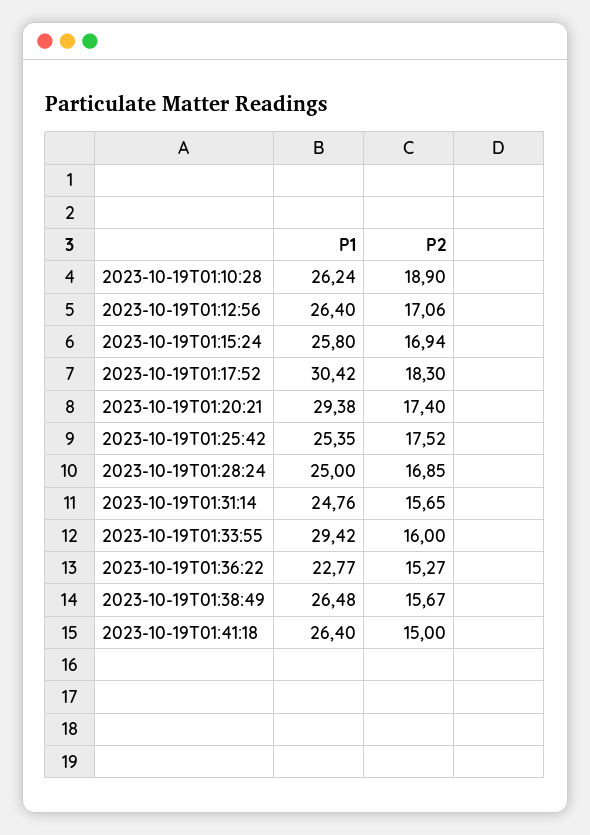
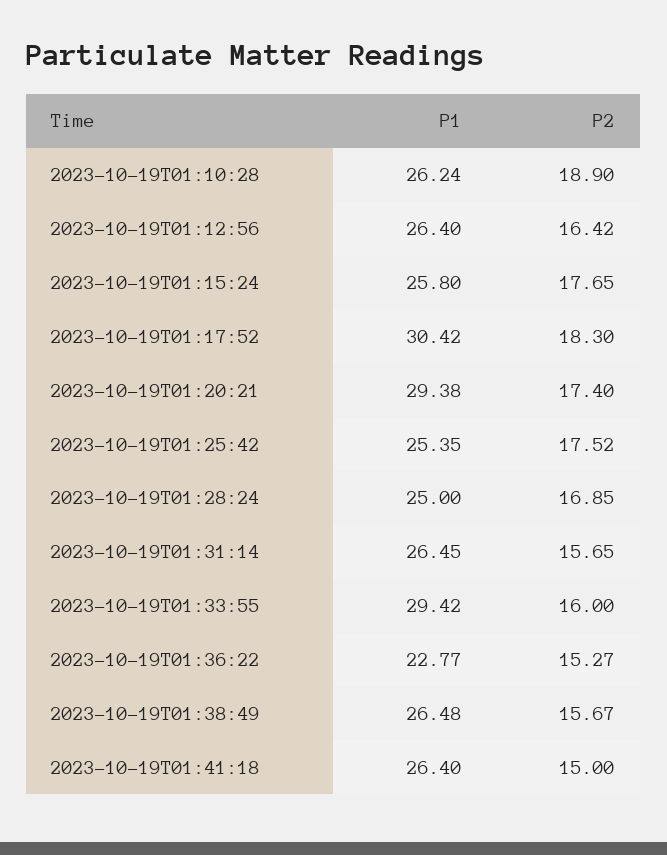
P2, 2023-10-19T01:12:56: 17.06 -> 16.42
P2, 2023-10-19T01:15:24: 16.94 -> 17.65
P1, 2023-10-19T01:31:14: 24.76 -> 26.45

